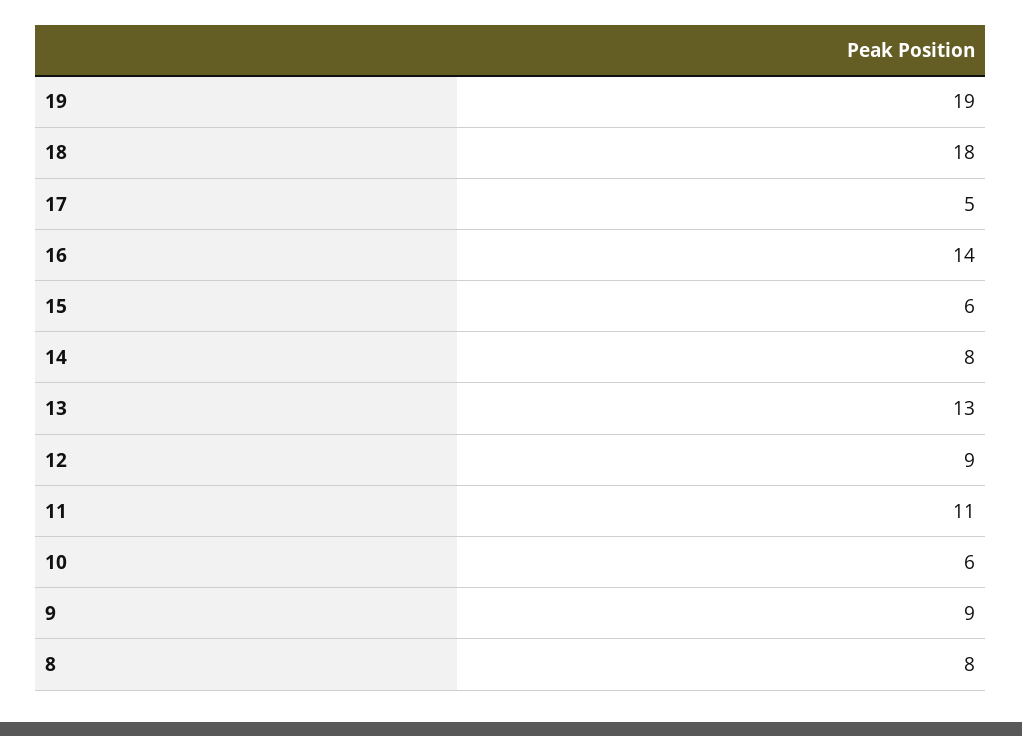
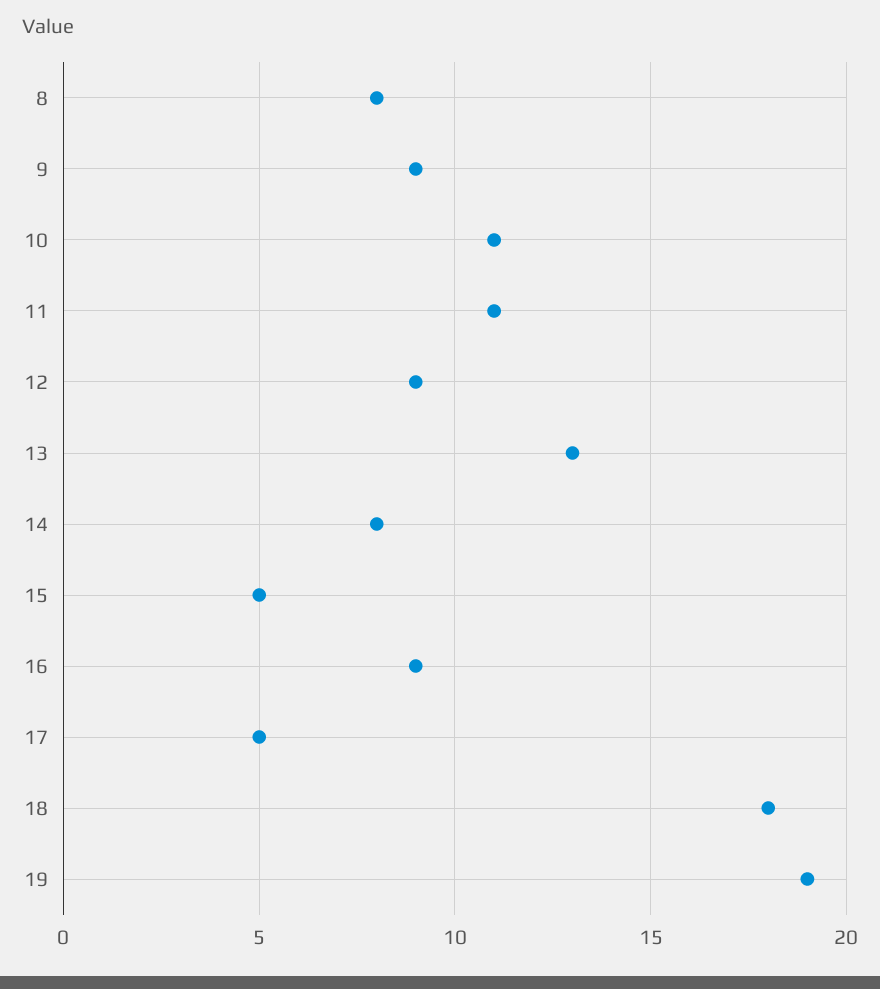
16: 14 -> 9
15: 6 -> 5
10: 6 -> 11

